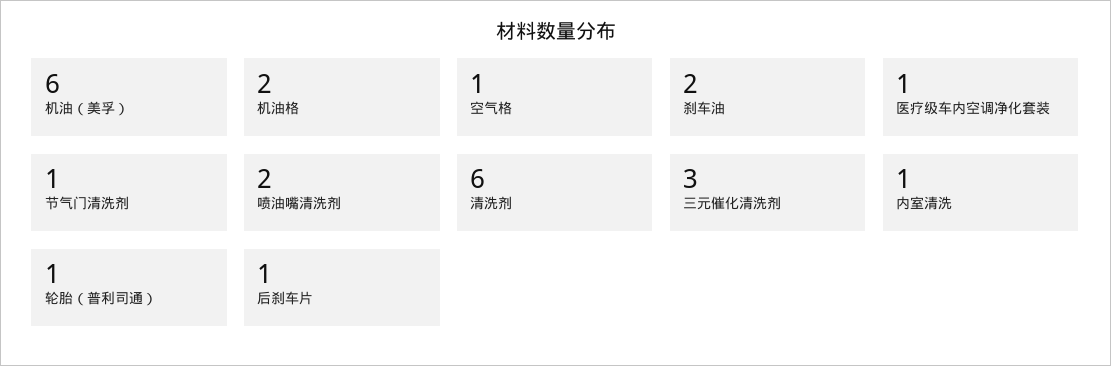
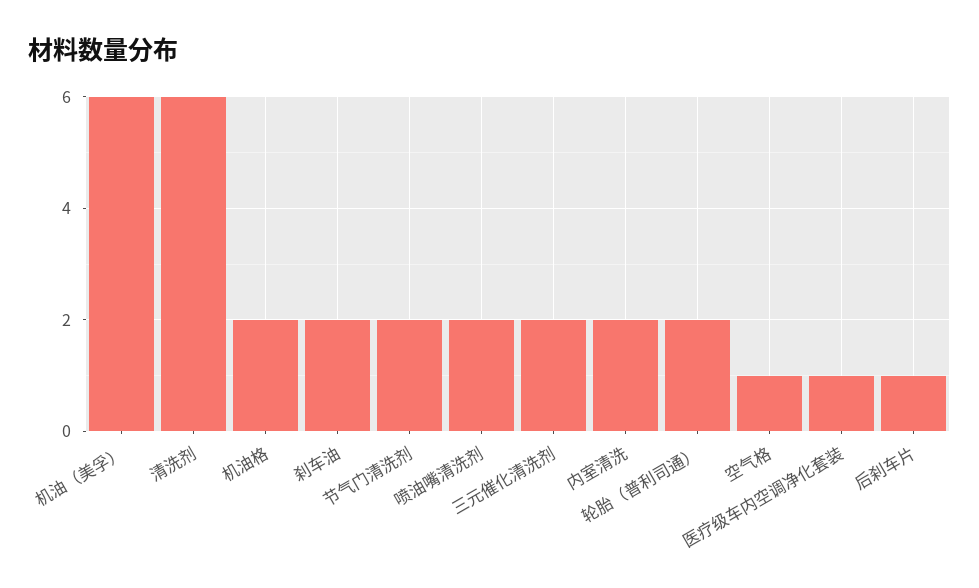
节气门清洗剂: 1 -> 2
三元催化清洗剂: 3 -> 2
内室清洗: 1 -> 2
轮胎（普利司通）: 1 -> 2

